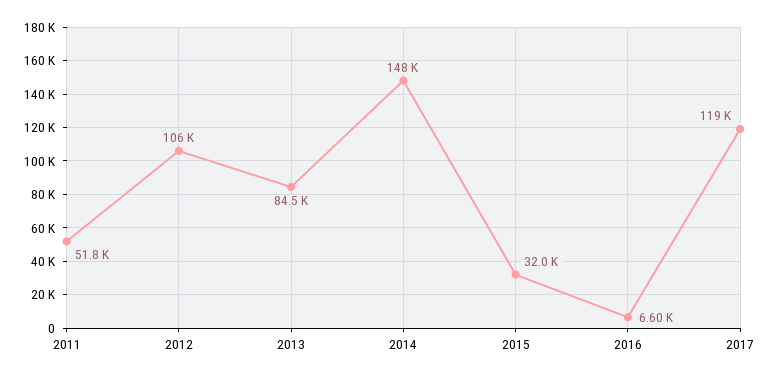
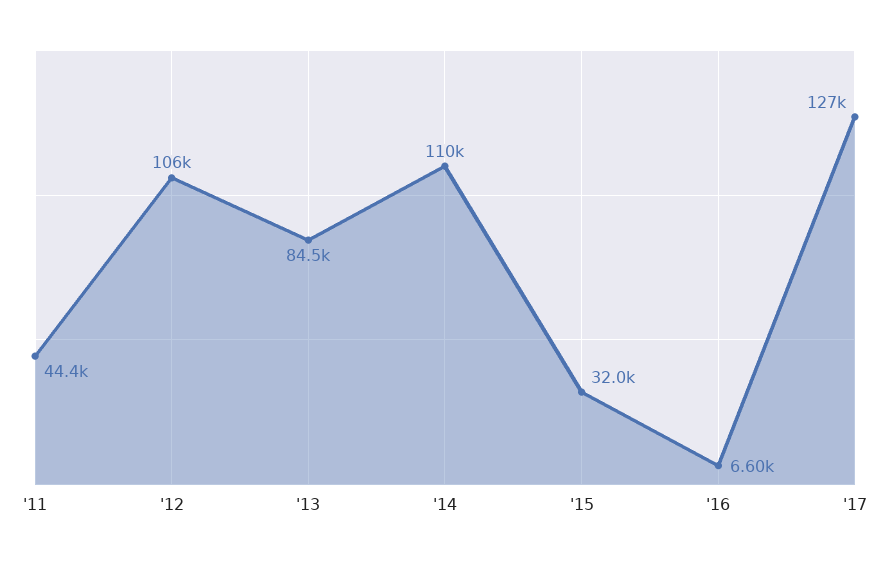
2011: 51800 -> 44400
2014: 148000 -> 110000
2017: 119000 -> 127000

